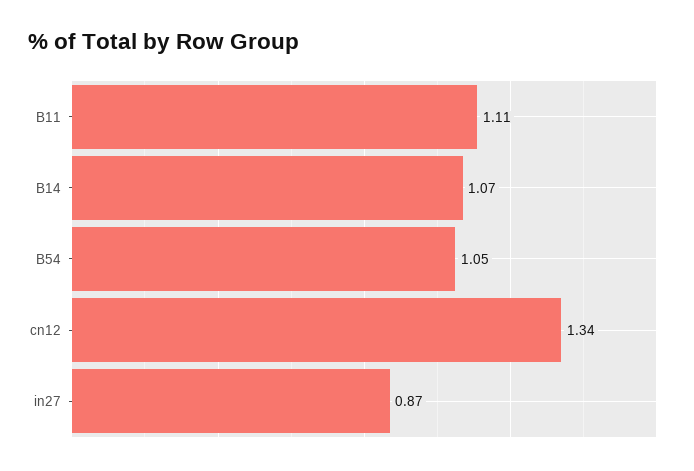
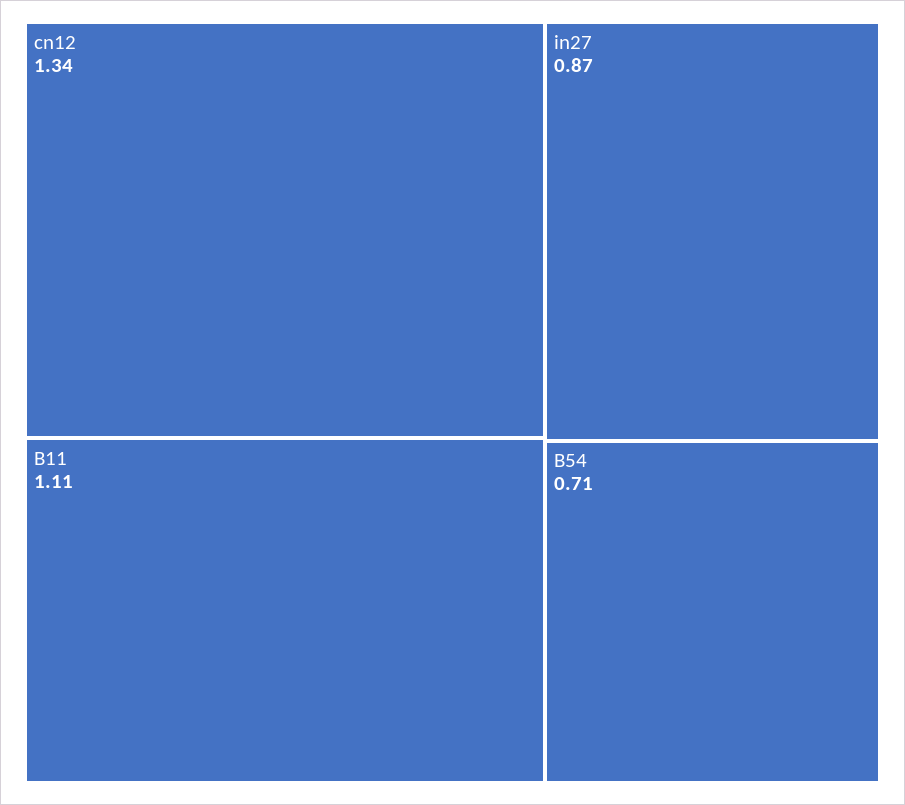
B14: 1.07 -> none
B54: 1.05 -> 0.71

